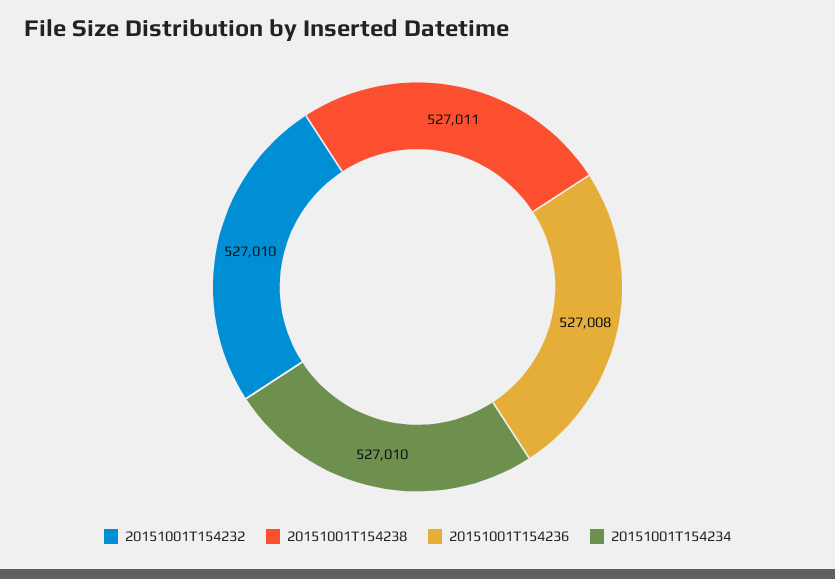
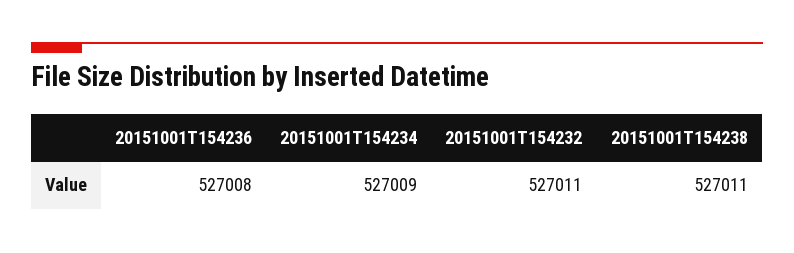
20151001T154232: 527010 -> 527011
20151001T154234: 527010 -> 527009

